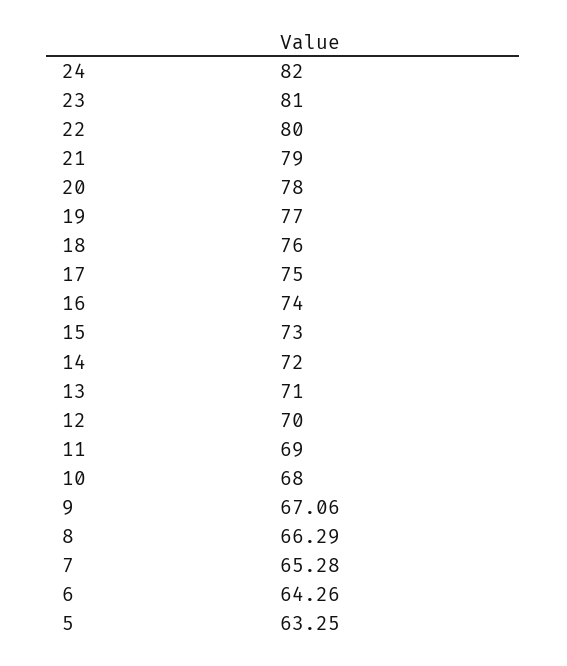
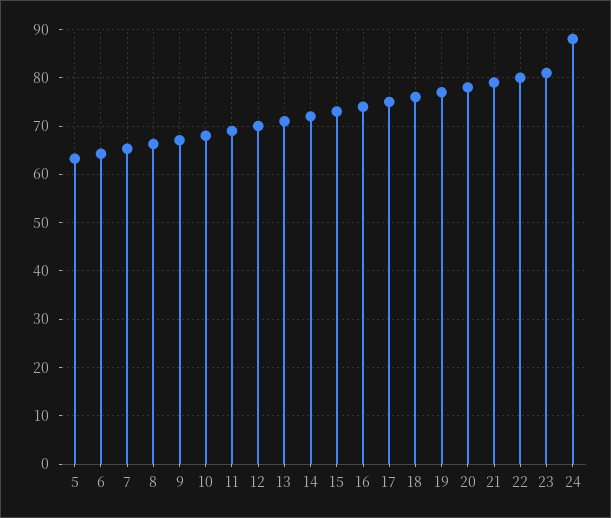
24: 82 -> 88

